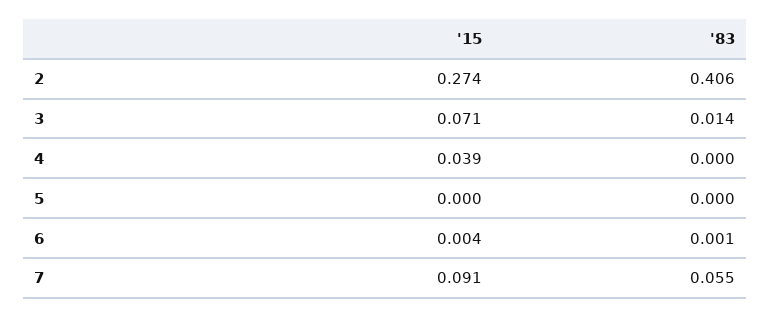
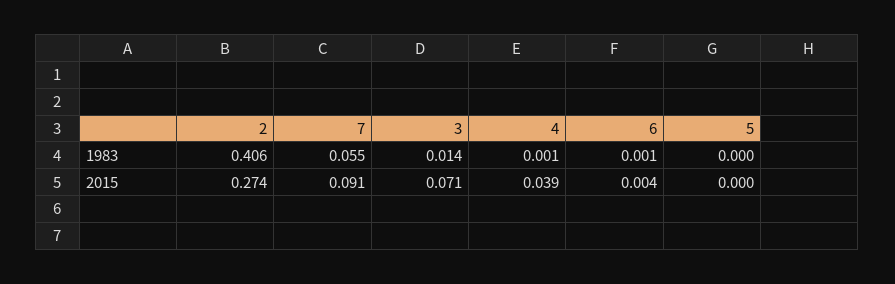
'83, 4: 0 -> 0.001

